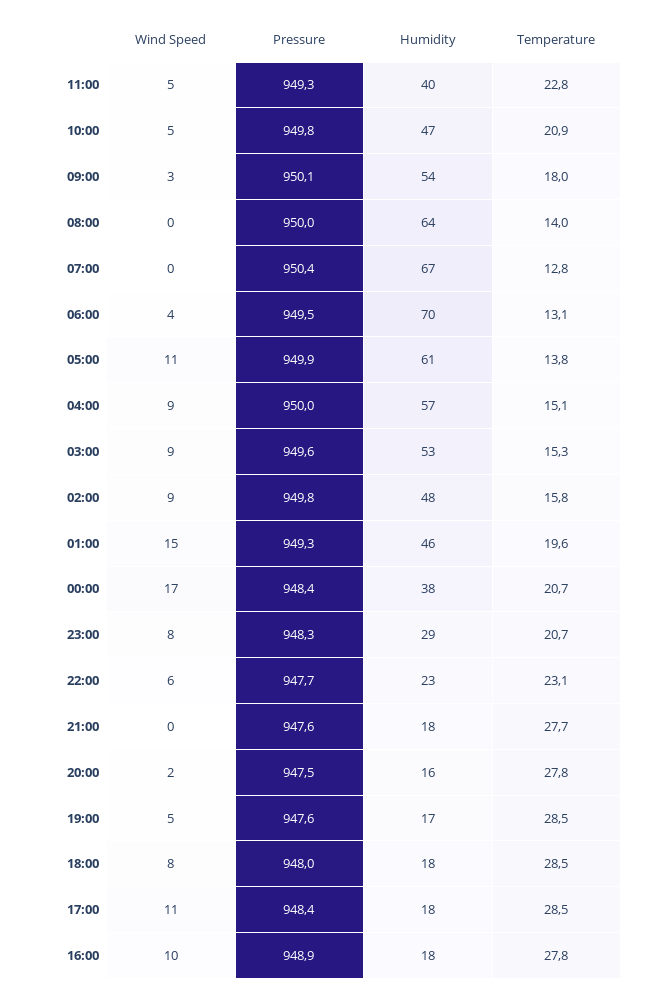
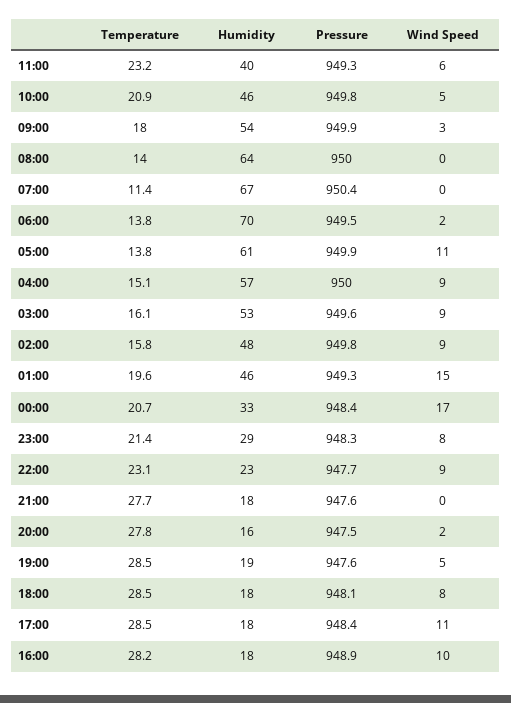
Wind Speed, 11:00: 5 -> 6
Temperature, 11:00: 22.8 -> 23.2
Humidity, 10:00: 47 -> 46
Pressure, 09:00: 950.1 -> 949.9
Temperature, 07:00: 12.8 -> 11.4
Wind Speed, 06:00: 4 -> 2
Temperature, 06:00: 13.1 -> 13.8
Temperature, 03:00: 15.3 -> 16.1
Humidity, 00:00: 38 -> 33
Temperature, 23:00: 20.7 -> 21.4
Wind Speed, 22:00: 6 -> 9
Humidity, 19:00: 17 -> 19
Pressure, 18:00: 948 -> 948.1
Temperature, 16:00: 27.8 -> 28.2

